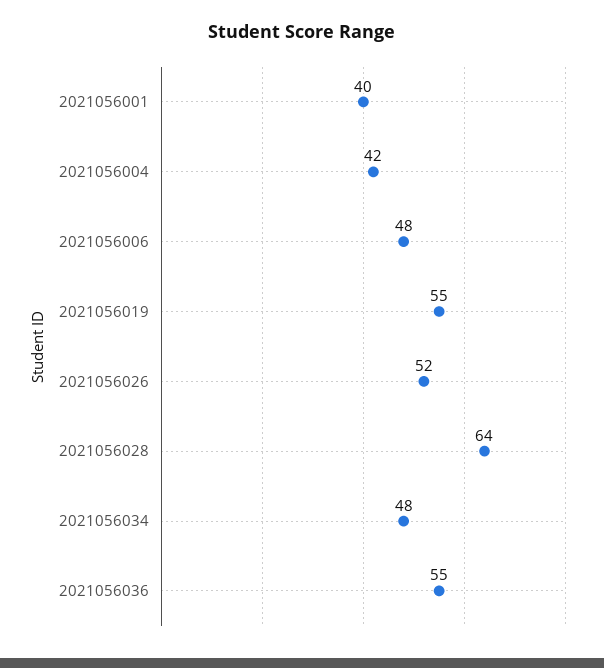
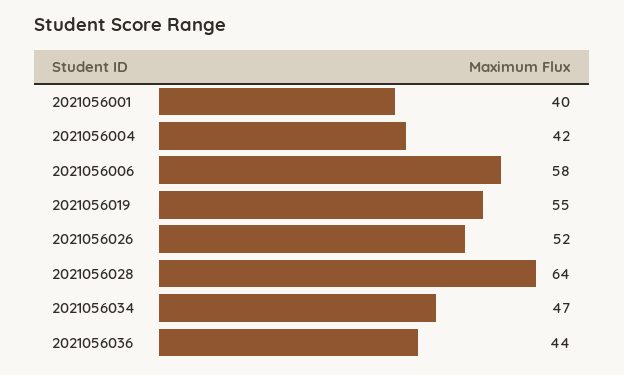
2021056006: 48 -> 58
2021056034: 48 -> 47
2021056036: 55 -> 44

